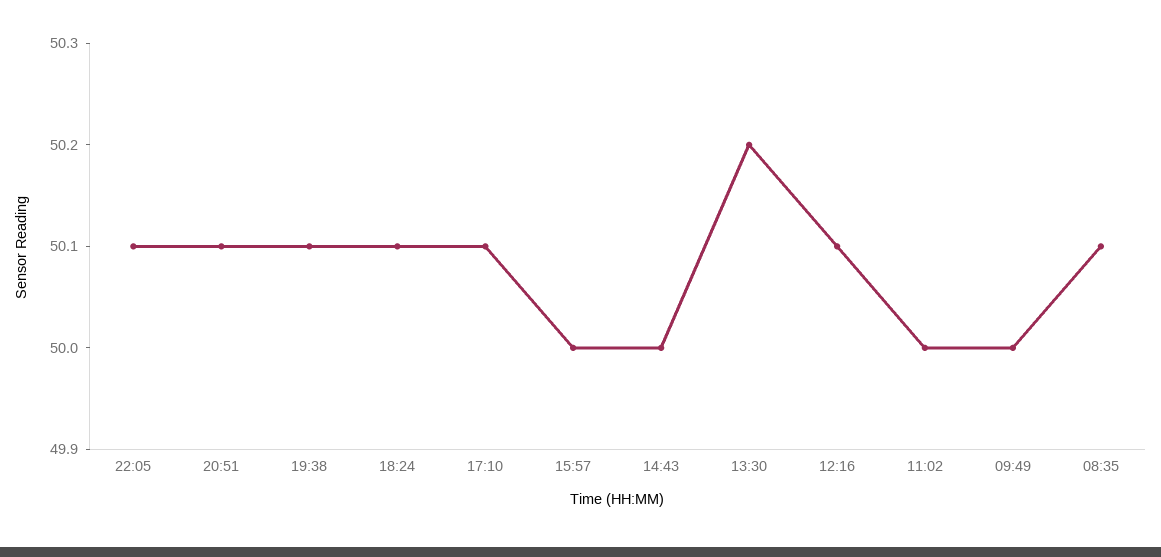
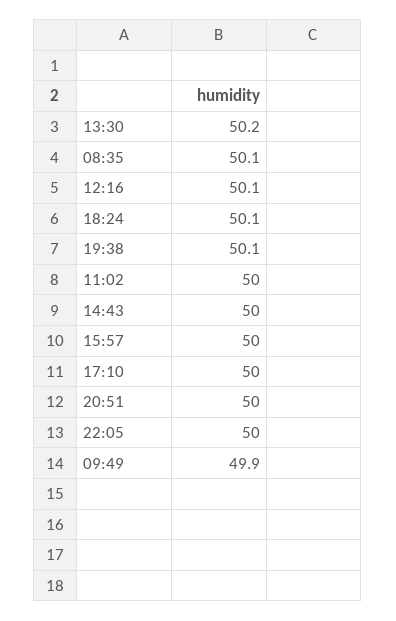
22:05: 50.1 -> 50
20:51: 50.1 -> 50
17:10: 50.1 -> 50
09:49: 50 -> 49.9

